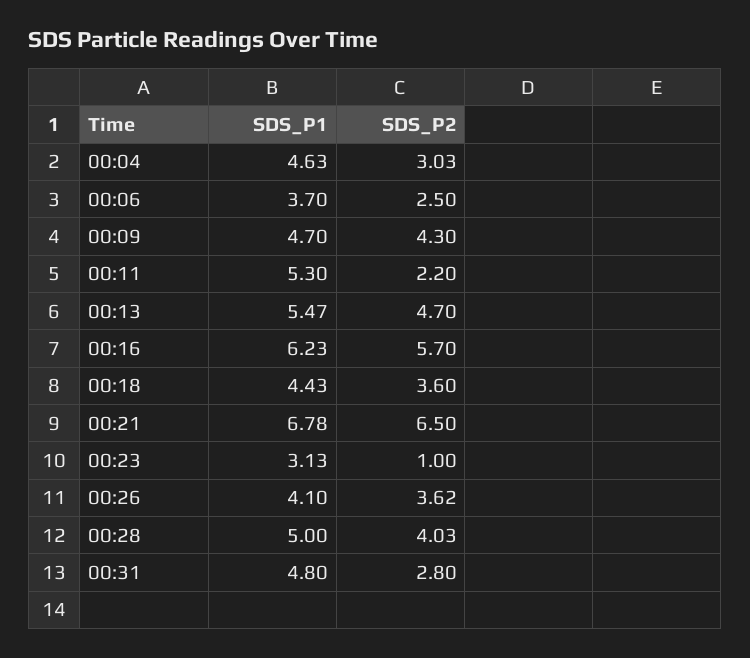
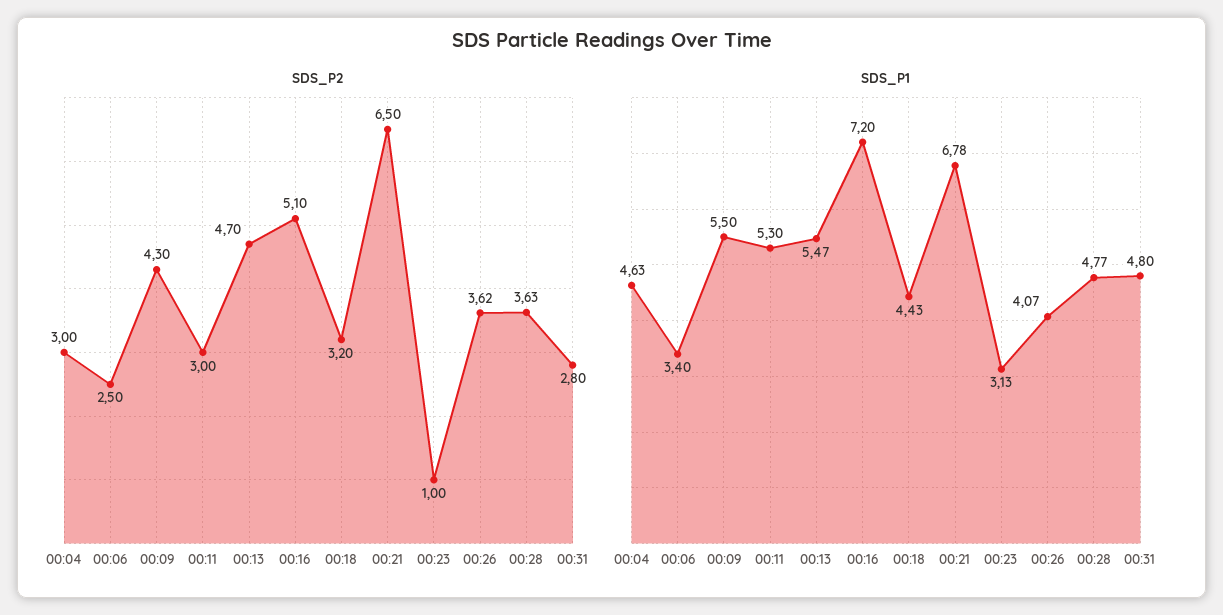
SDS_P2, 00:04: 3.03 -> 3
SDS_P1, 00:06: 3.7 -> 3.4
SDS_P1, 00:09: 4.7 -> 5.5
SDS_P2, 00:11: 2.2 -> 3
SDS_P1, 00:16: 6.23 -> 7.2
SDS_P2, 00:16: 5.7 -> 5.1
SDS_P2, 00:18: 3.6 -> 3.2
SDS_P1, 00:26: 4.1 -> 4.07
SDS_P1, 00:28: 5 -> 4.77
SDS_P2, 00:28: 4.03 -> 3.63

